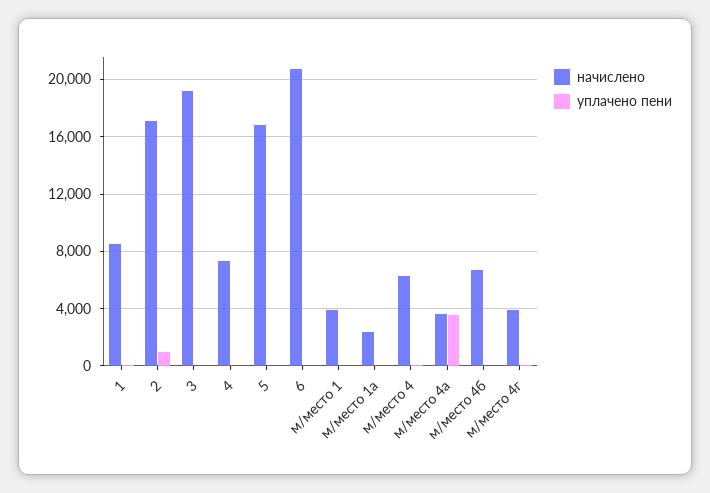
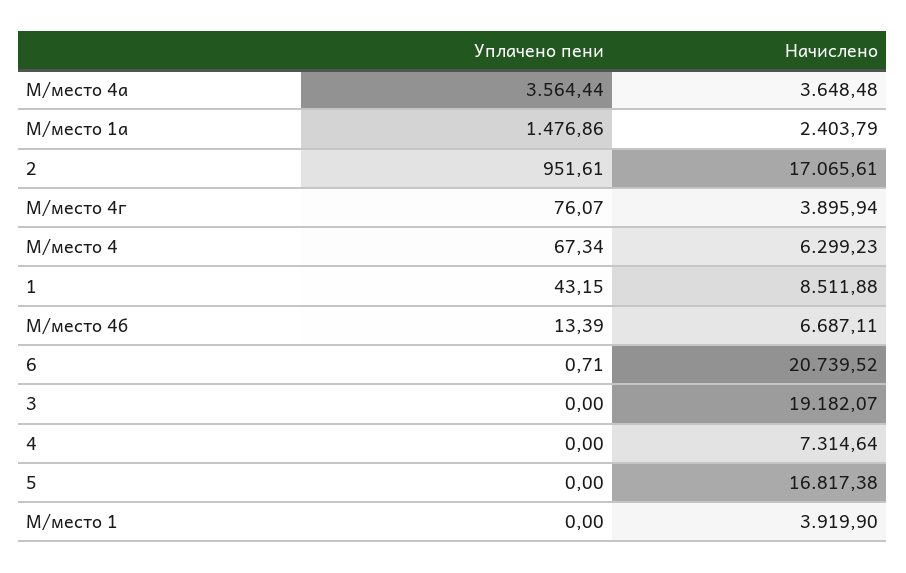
уплачено пени, м/место 1а: 0 -> 1476.86

